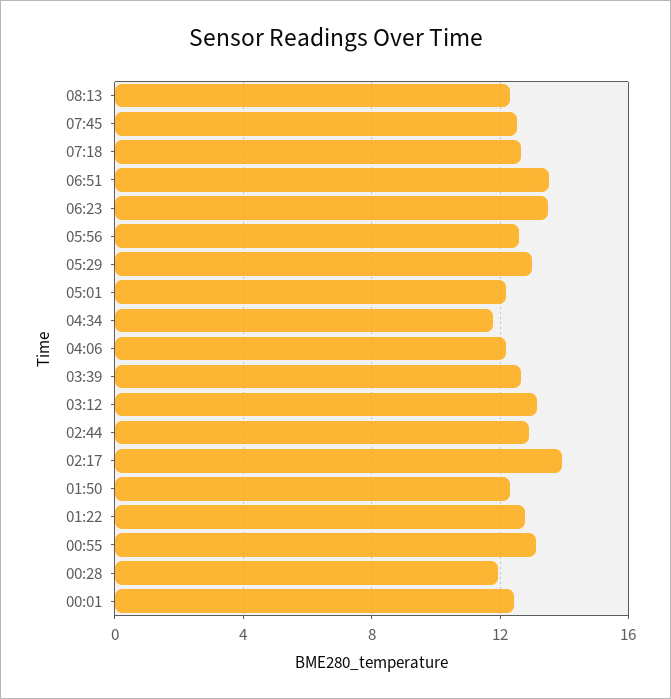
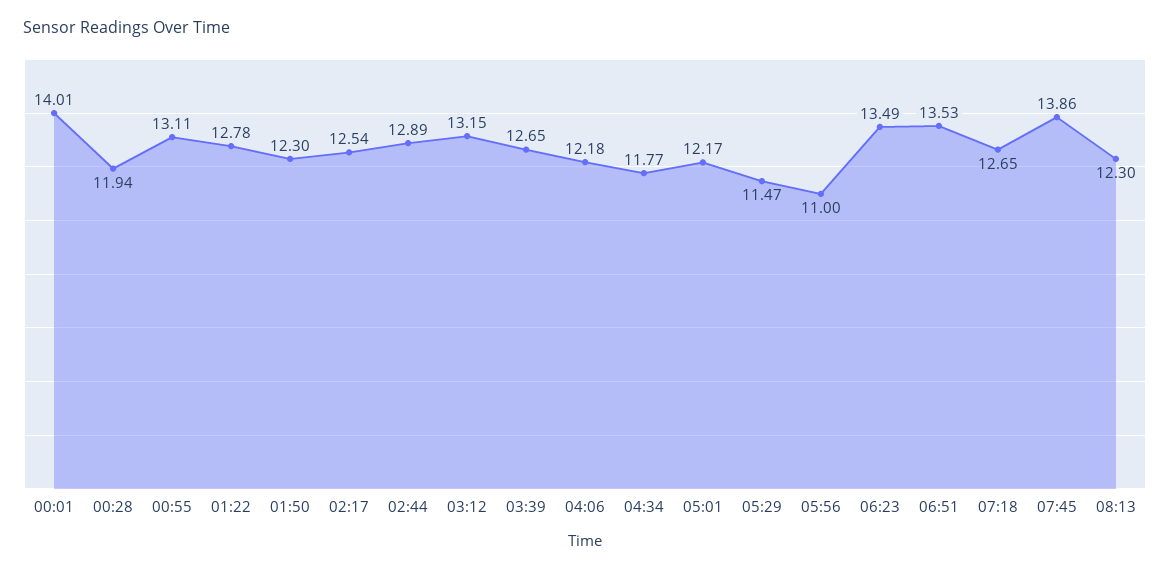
07:45: 12.5 -> 13.86
05:56: 12.5 -> 11
05:29: 13 -> 11.47
02:17: 14 -> 12.54
00:01: 12.5 -> 14.01

